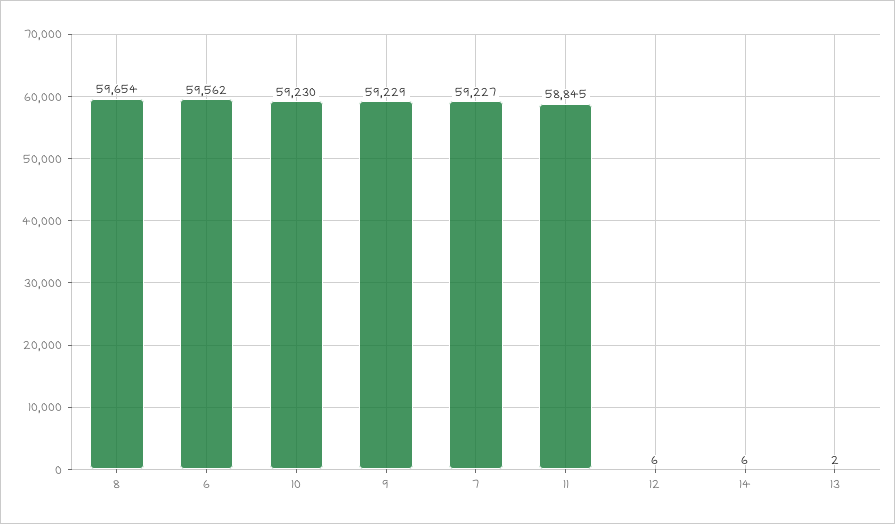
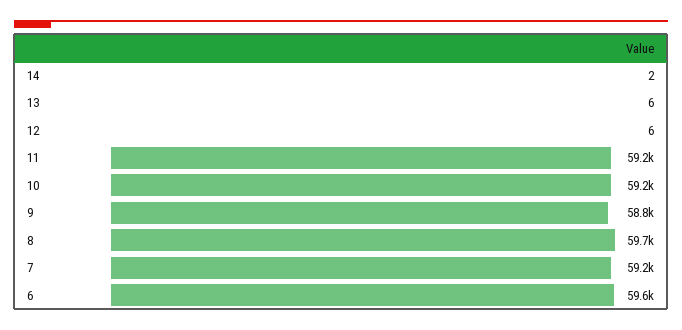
9: 59229 -> 58800
11: 58845 -> 59200
14: 6 -> 2
13: 2 -> 6

